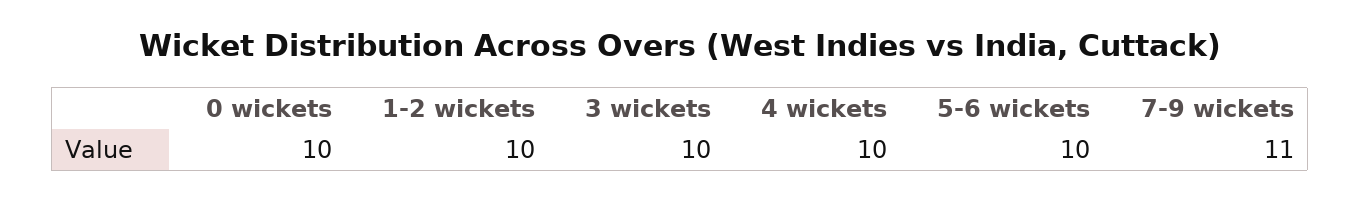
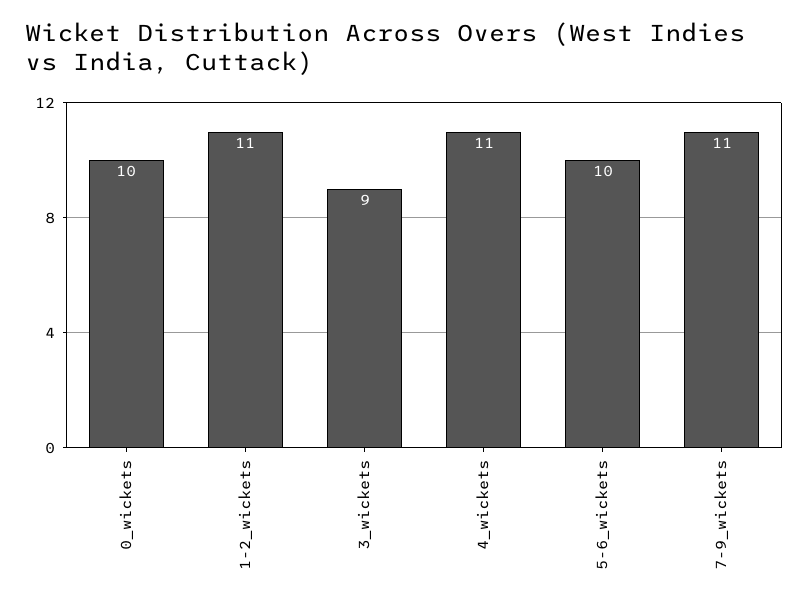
1-2 wickets: 10 -> 11
3 wickets: 10 -> 9
4 wickets: 10 -> 11

